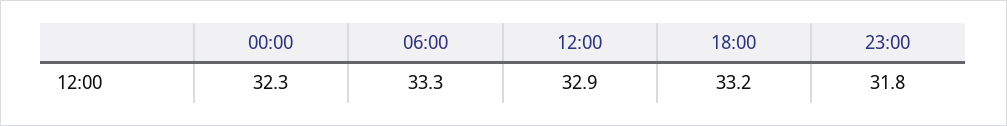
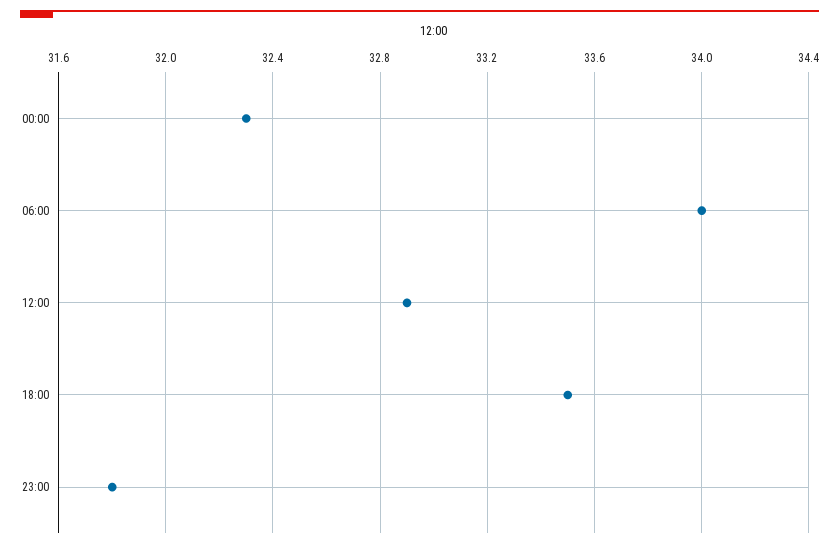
06:00: 33.3 -> 34
18:00: 33.2 -> 33.5

